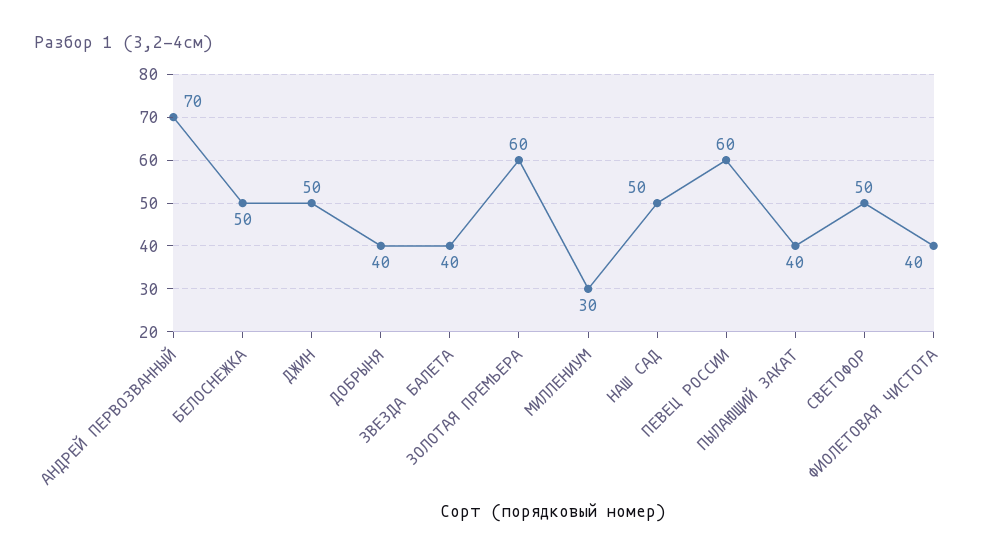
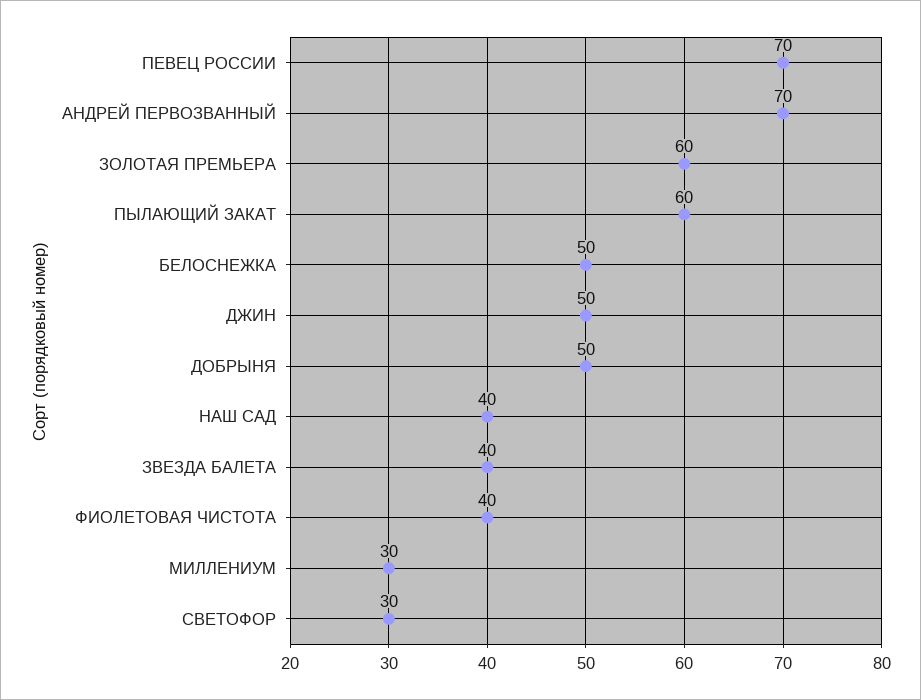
ДОБРЫНЯ: 40 -> 50
НАШ САД: 50 -> 40
ПЕВЕЦ РОССИИ: 60 -> 70
ПЫЛАЮЩИЙ ЗАКАТ: 40 -> 60
СВЕТОФОР: 50 -> 30

